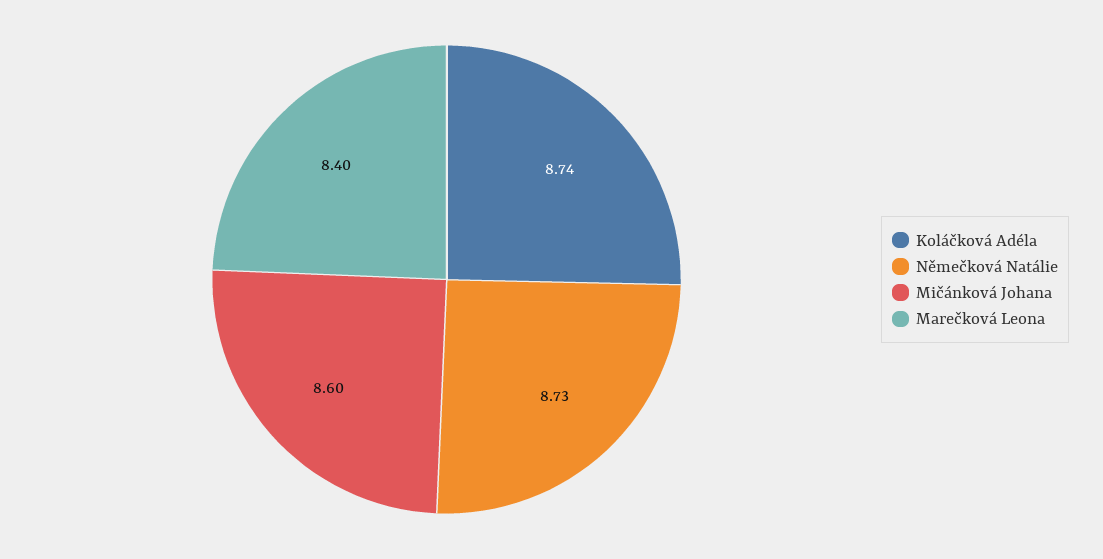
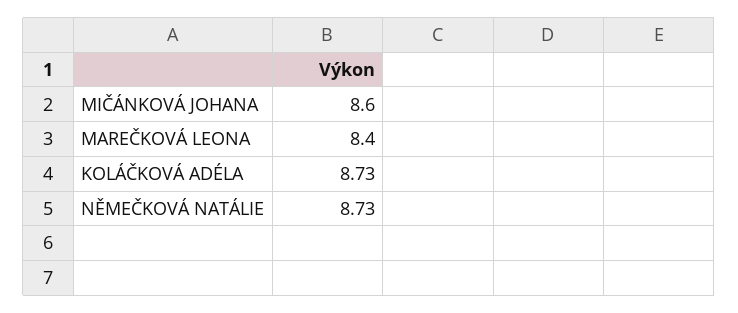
Koláčková Adéla: 8.74 -> 8.73

